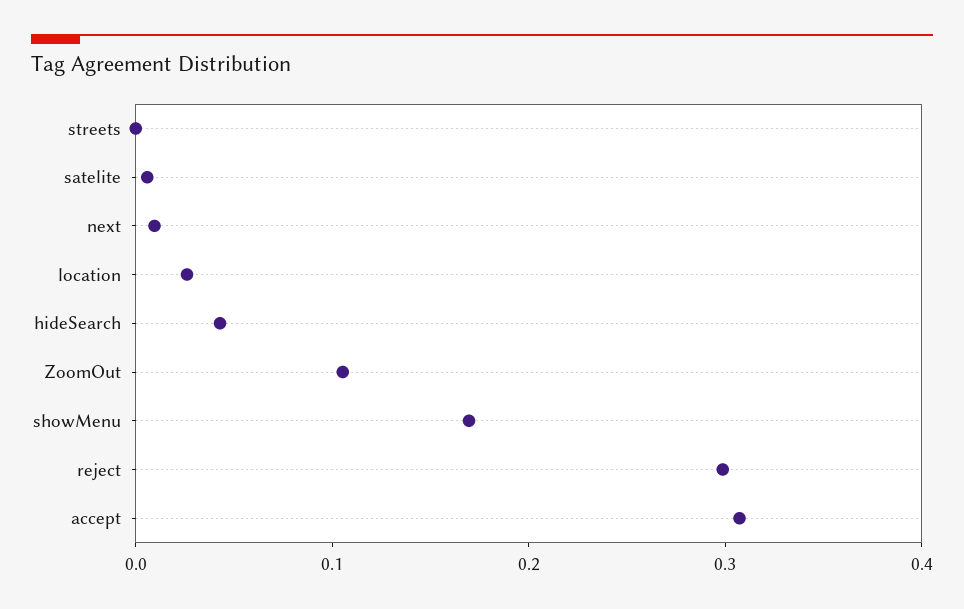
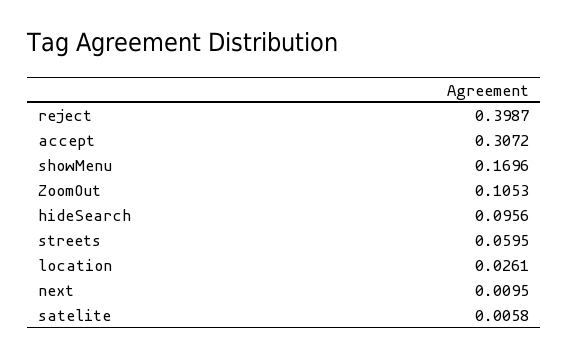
streets: 0 -> 0.0595
hideSearch: 0.04 -> 0.0956
reject: 0.3 -> 0.3987

